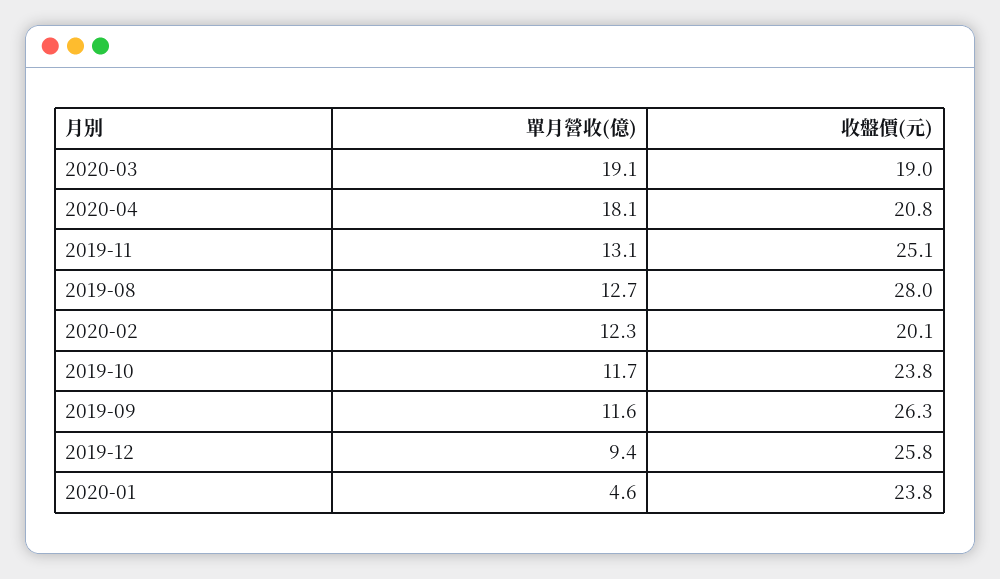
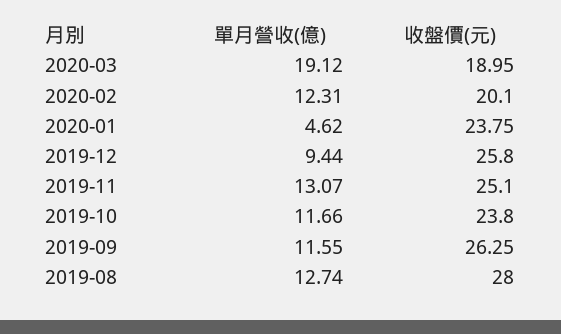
單月營收(億), 2020-04: 18.1 -> none
收盤價(元), 2020-04: 20.8 -> none

